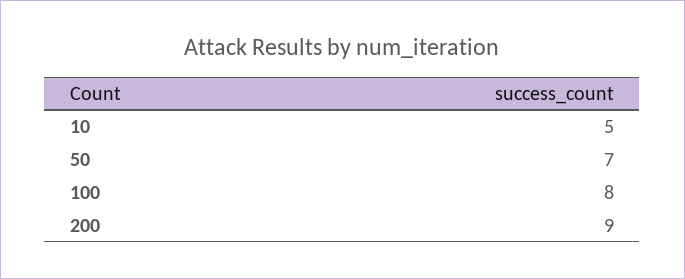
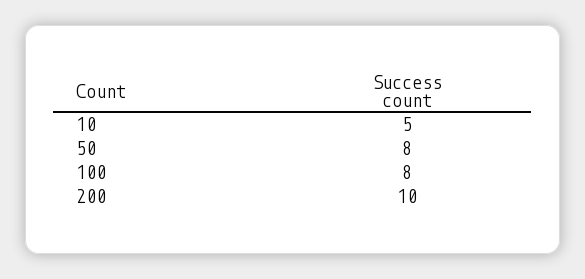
50: 7 -> 8
200: 9 -> 10

